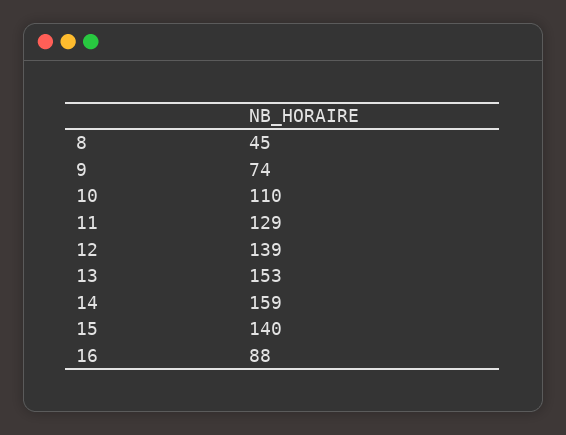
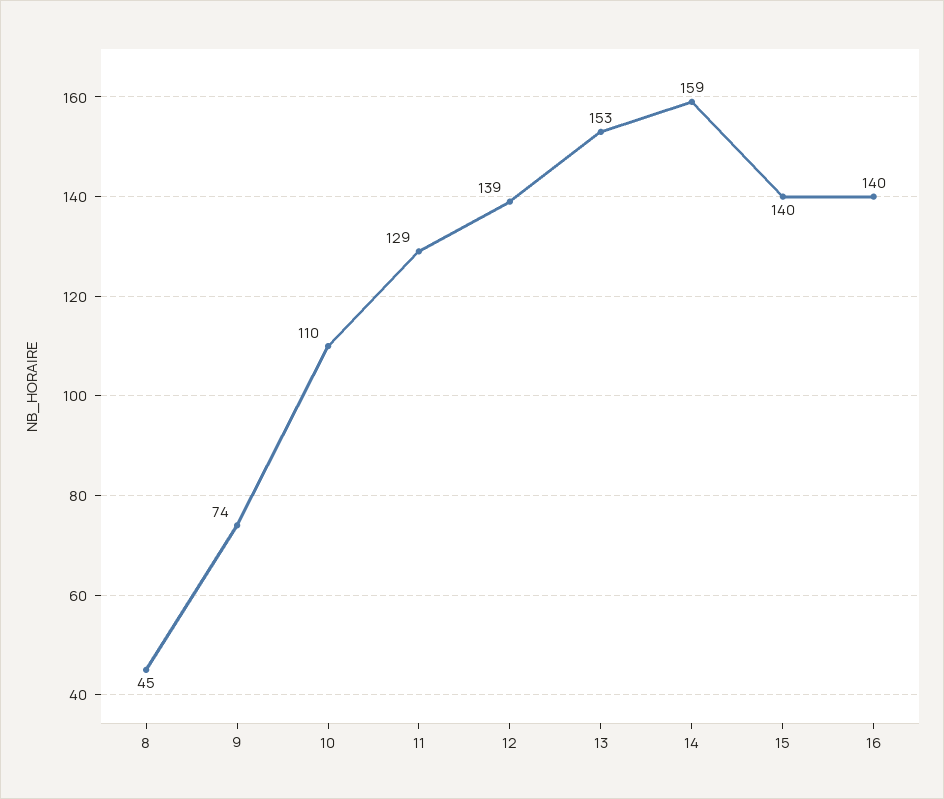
16: 88 -> 140

